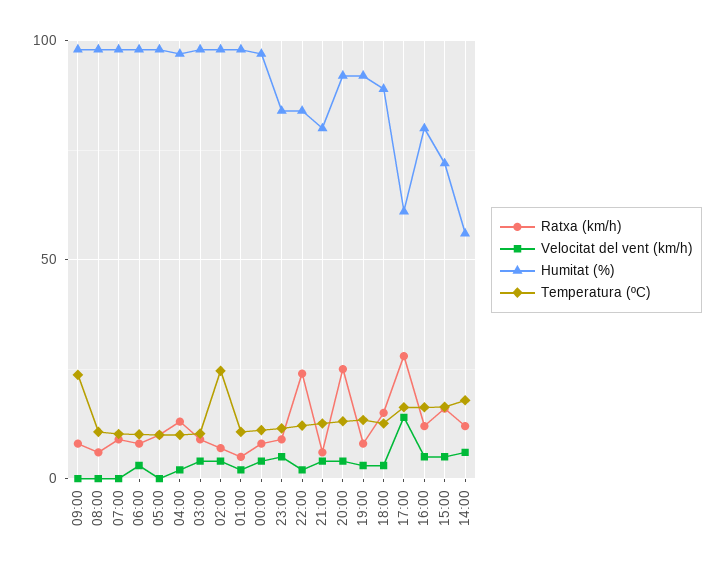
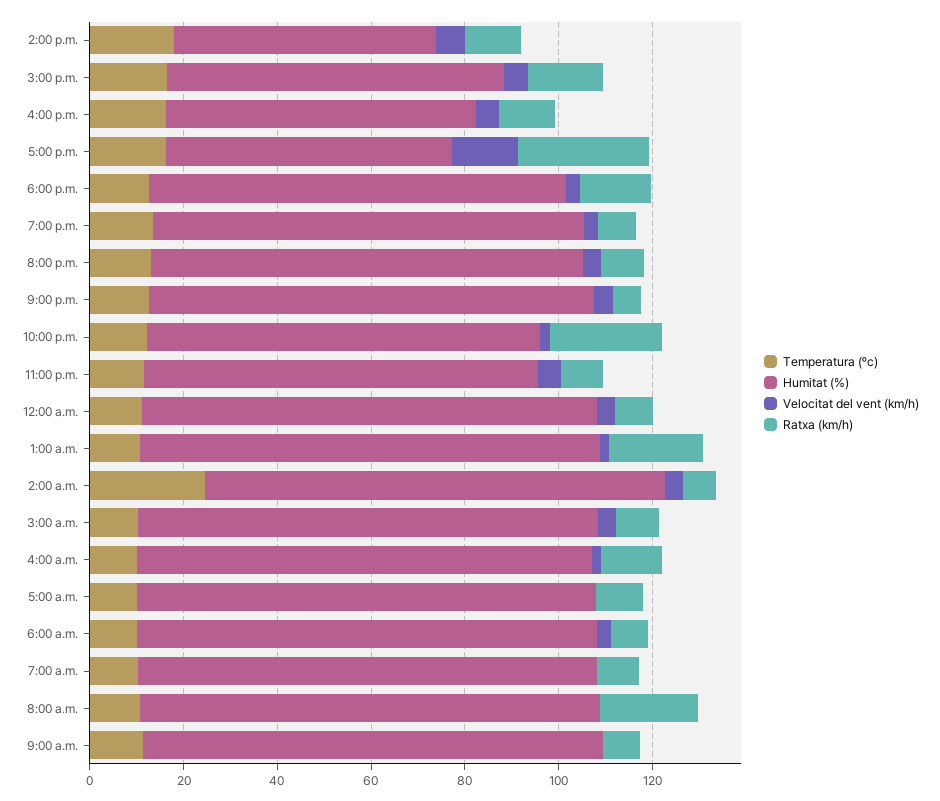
Temperatura (ºC), 09:00: 25 -> 10
Ratxa (km/h), 08:00: 5 -> 20
Ratxa (km/h), 01:00: 5 -> 20
Humitat (%), 21:00: 80 -> 95
Ratxa (km/h), 20:00: 25 -> 10
Humitat (%), 16:00: 80 -> 65

